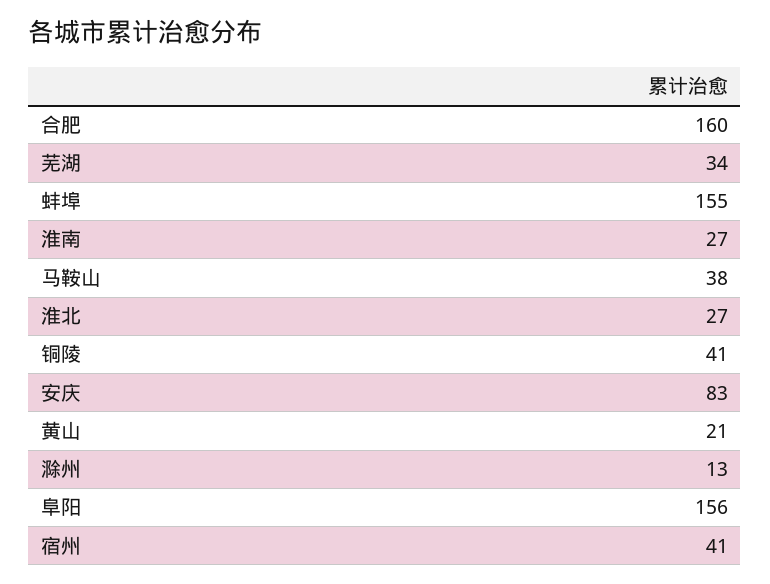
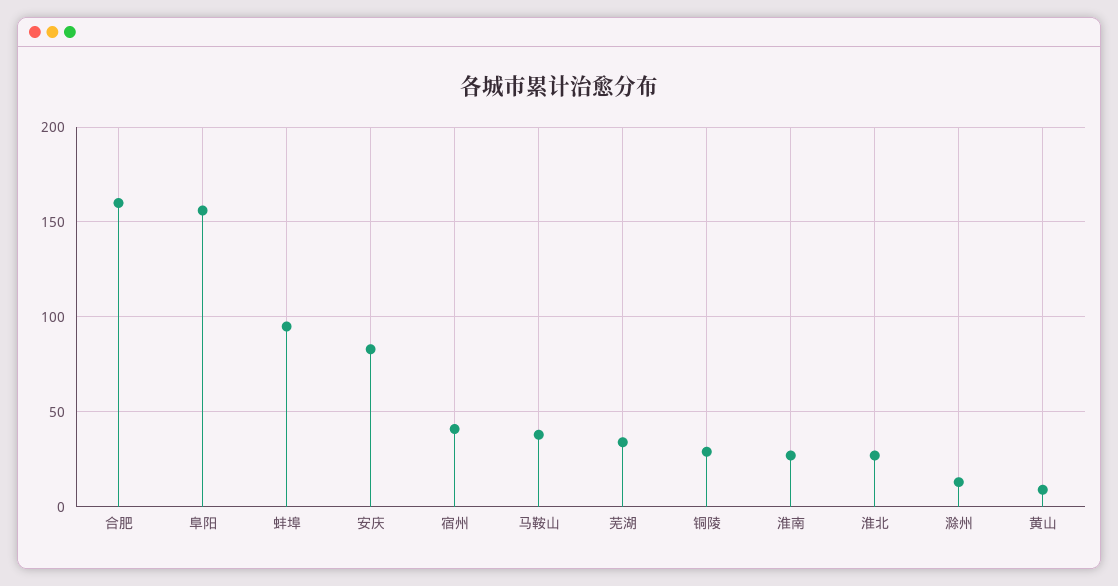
蚌埠: 155 -> 95
铜陵: 41 -> 30
黄山: 21 -> 10

